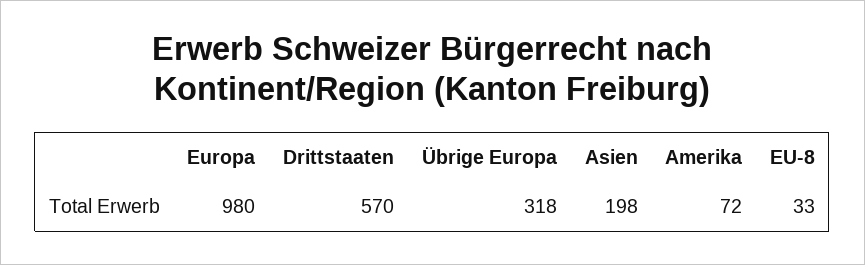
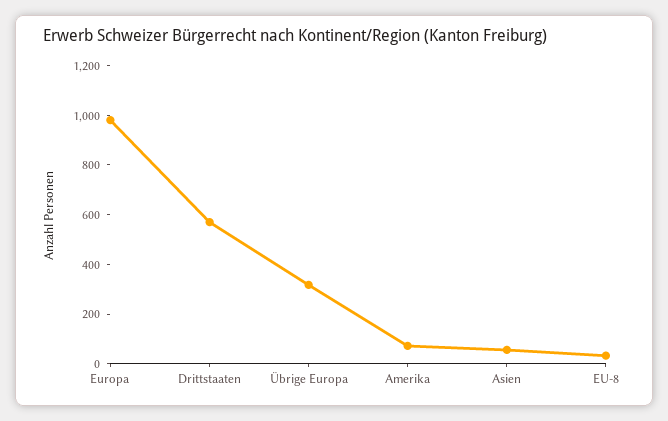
Asien: 198 -> 50

